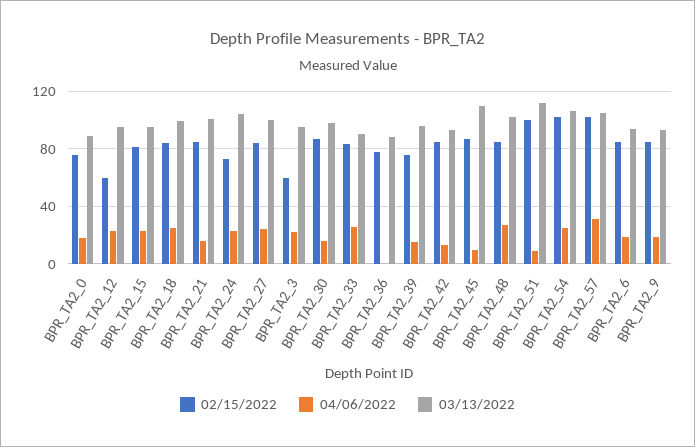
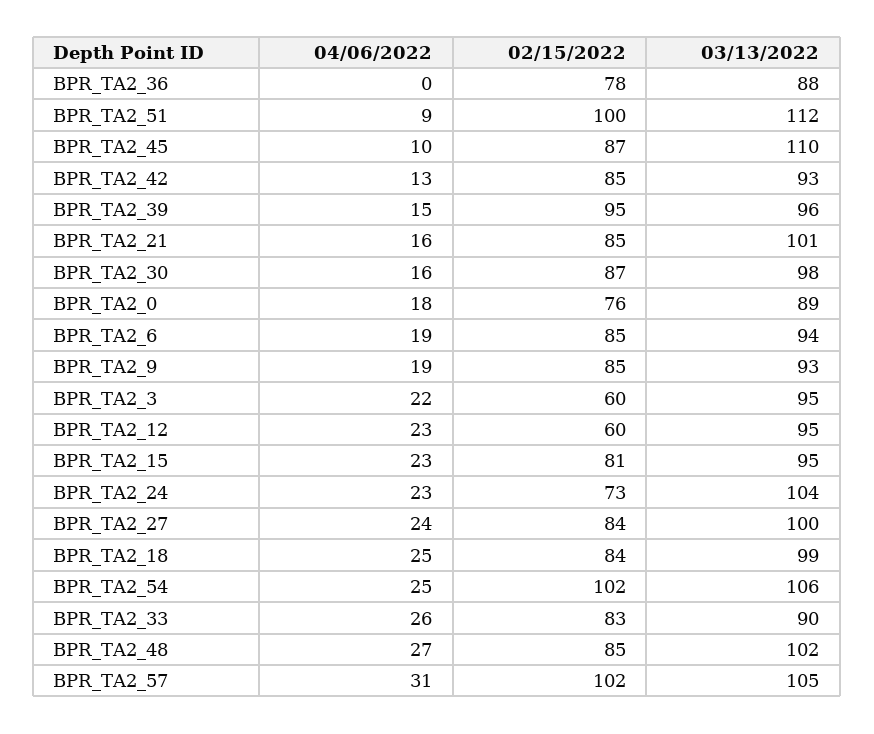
02/15/2022, BPR_TA2_39: 75 -> 95

